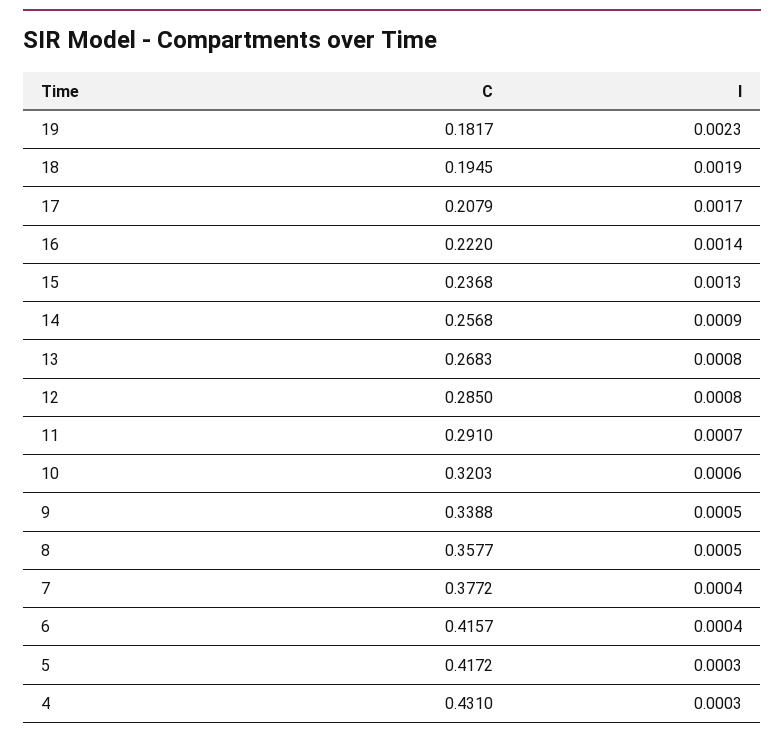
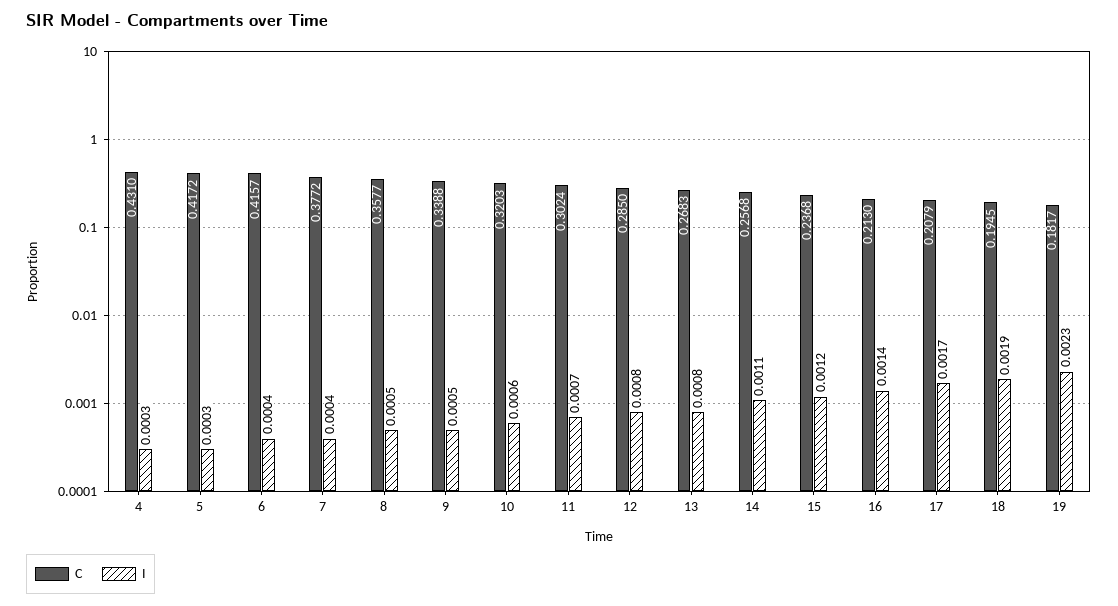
C, 16: 0.222 -> 0.213
I, 15: 0.0013 -> 0.0012
I, 14: 0.0009 -> 0.0011
C, 11: 0.291 -> 0.3024

